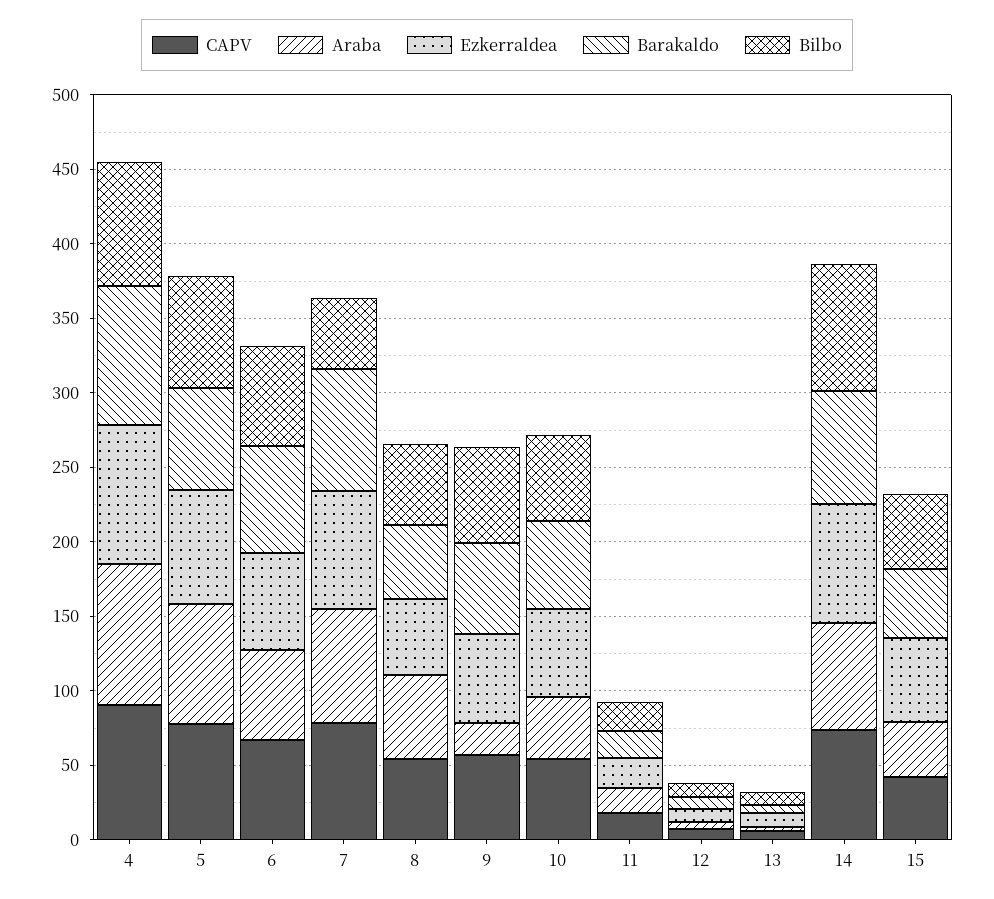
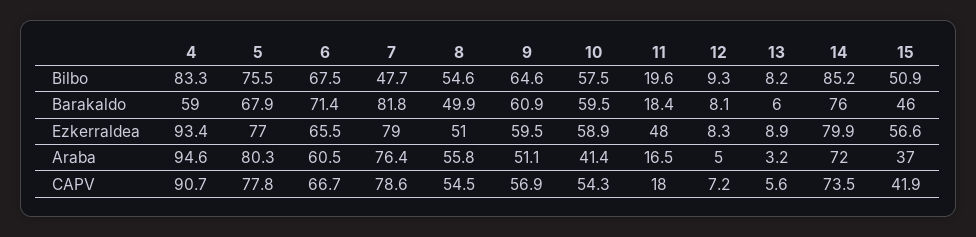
Barakaldo, 4: 90 -> 59
Araba, 9: 20 -> 51.1
Ezkerraldea, 11: 20 -> 48

